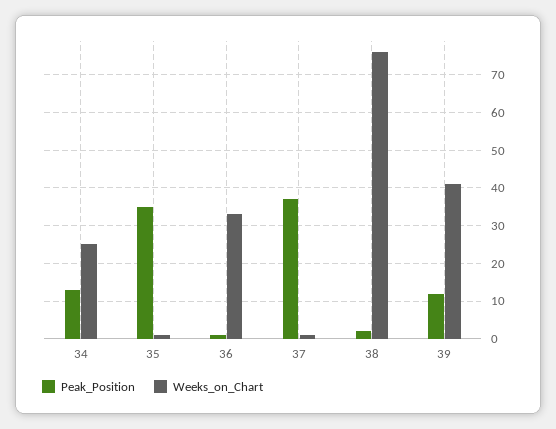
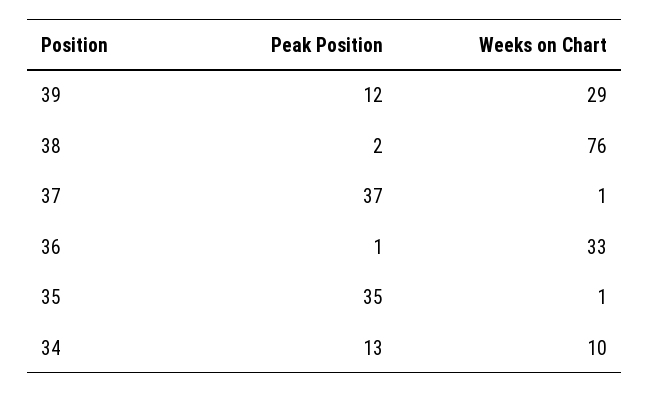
Weeks_on_Chart, 34: 25 -> 10
Weeks_on_Chart, 39: 40 -> 29

